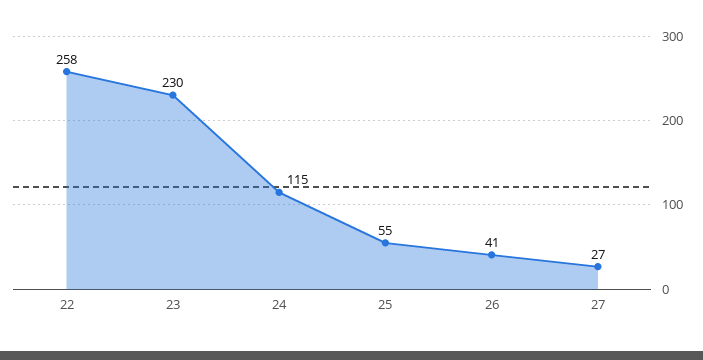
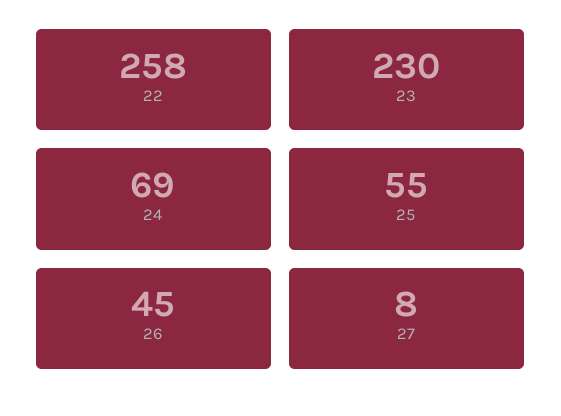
24: 115 -> 69
26: 41 -> 45
27: 27 -> 8

